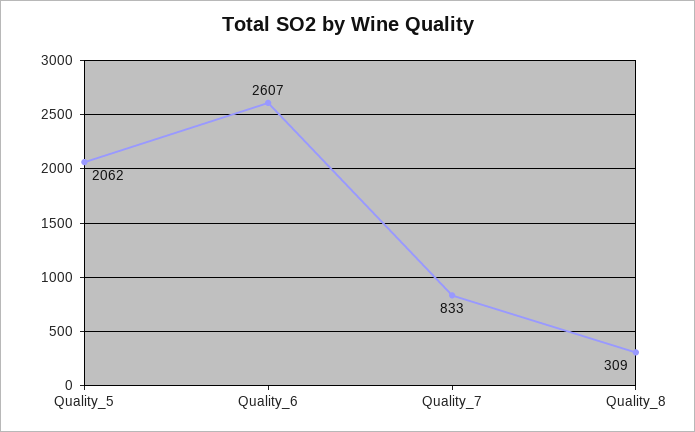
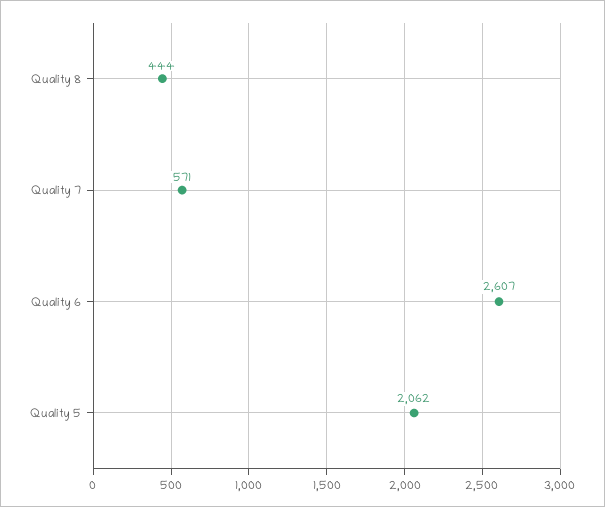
Quality_7: 833 -> 571
Quality_8: 309 -> 444

